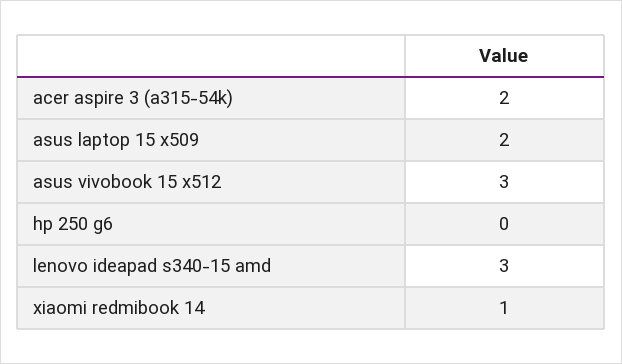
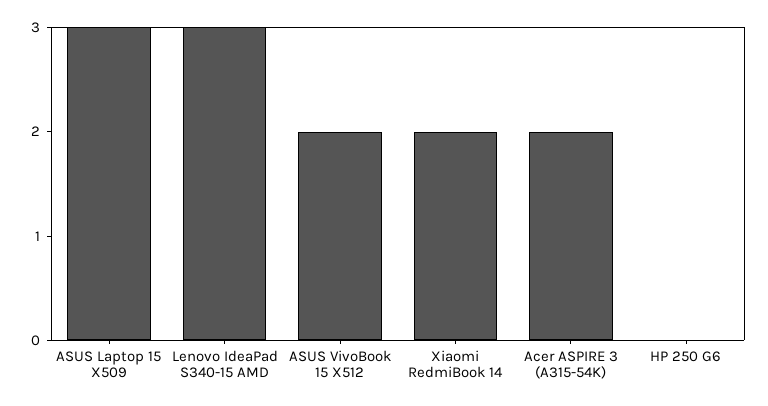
asus laptop 15 x509: 2 -> 3
asus vivobook 15 x512: 3 -> 2
xiaomi redmibook 14: 1 -> 2

